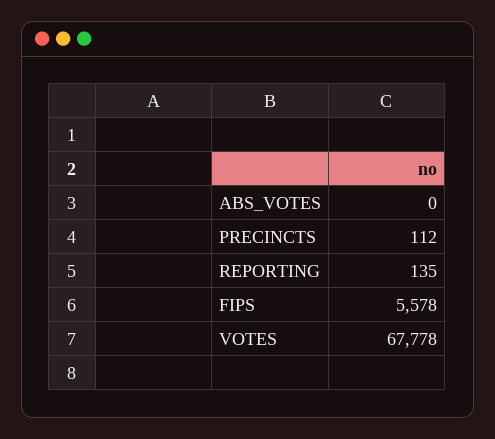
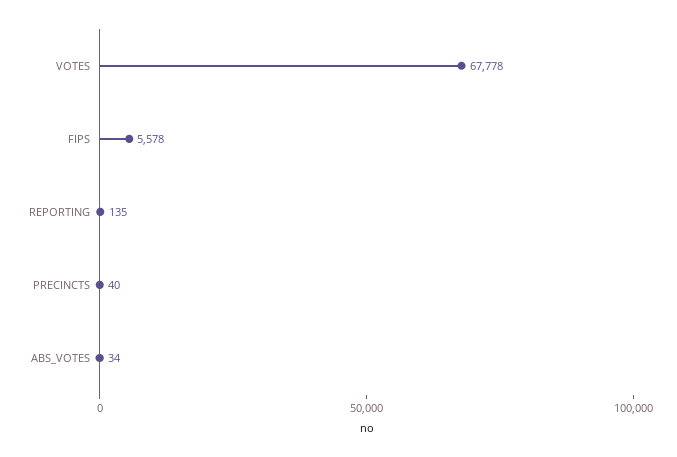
ABS_VOTES: 0 -> 34
PRECINCTS: 112 -> 40

